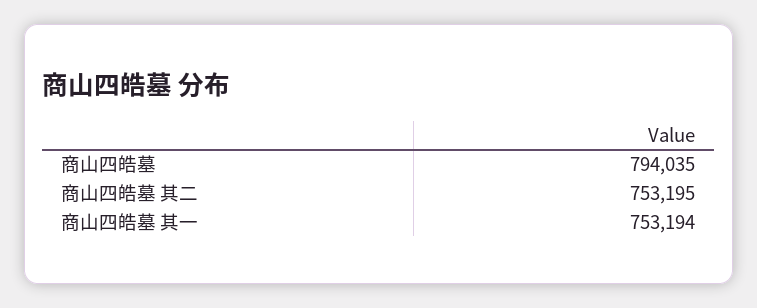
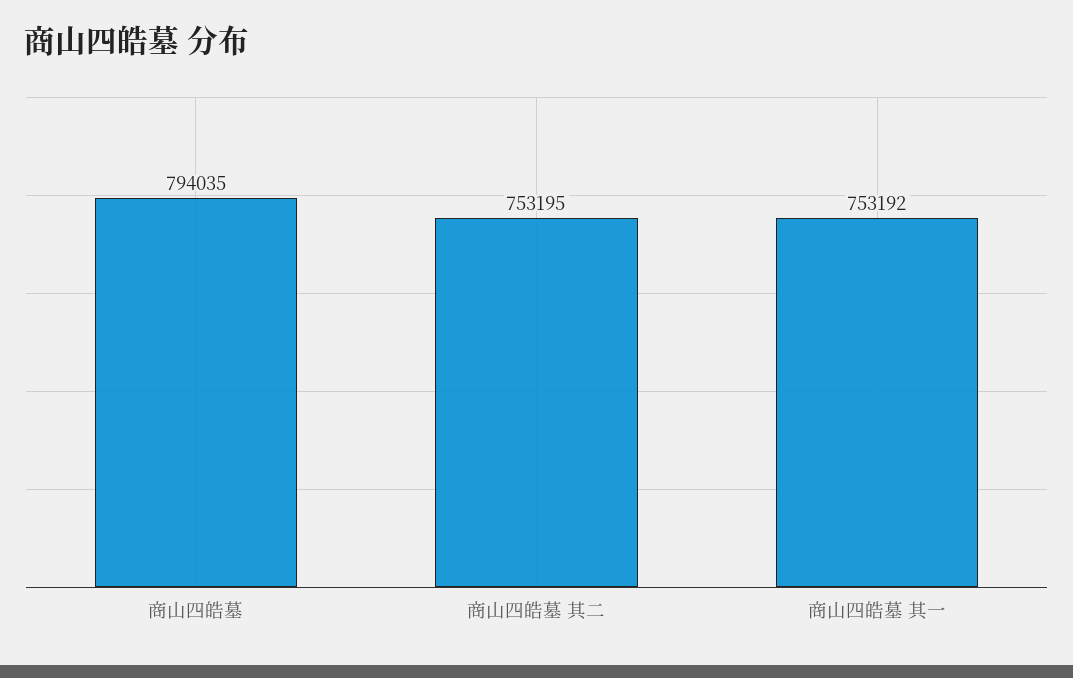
商山四皓墓 其一: 753194 -> 753192

